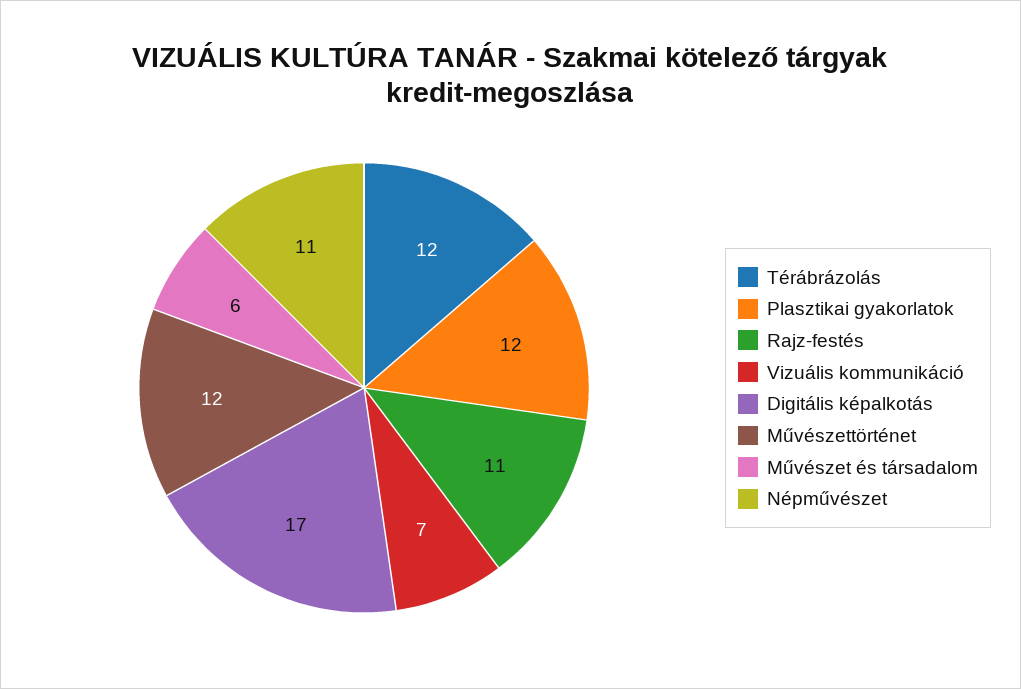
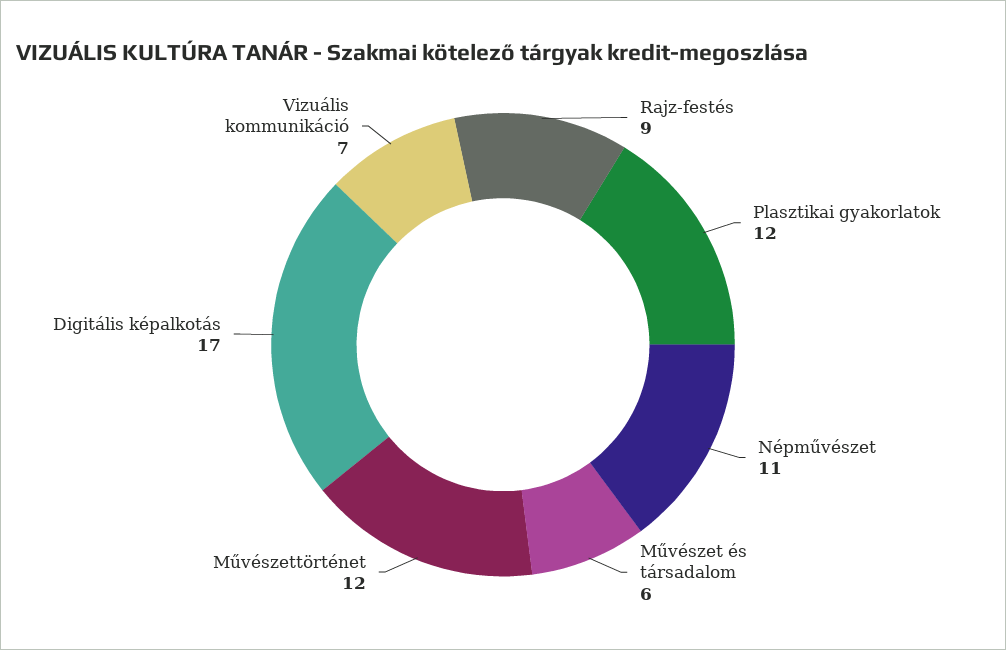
Térábrázolás: 12 -> none
Rajz-festés: 11 -> 9

